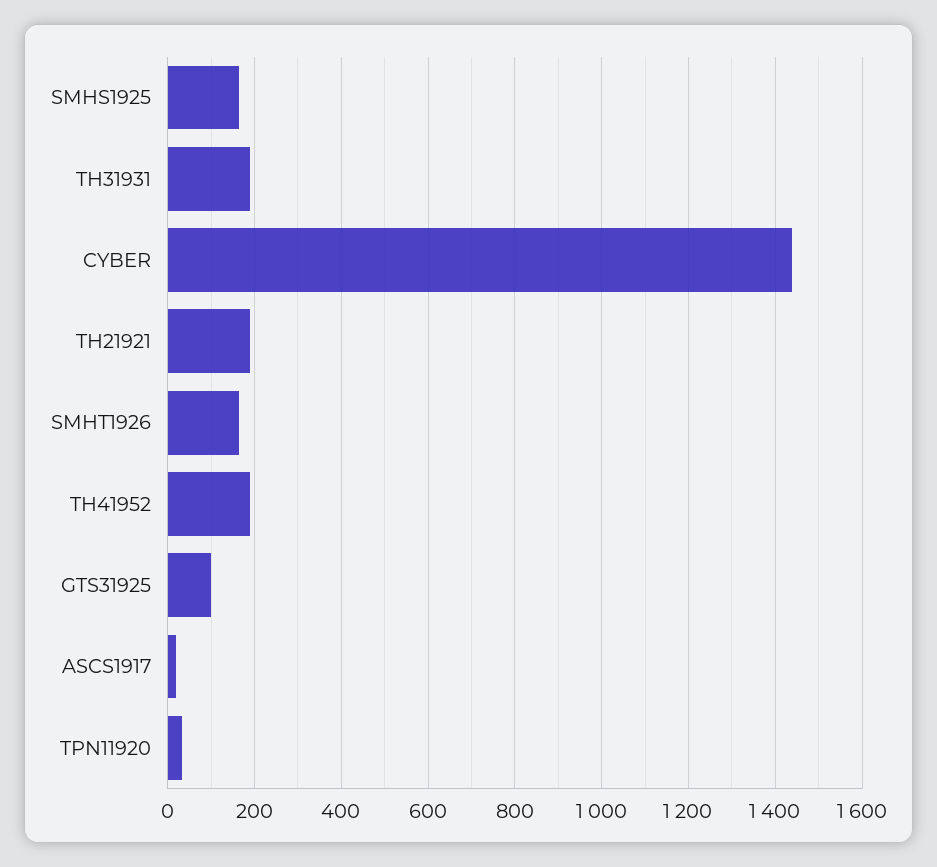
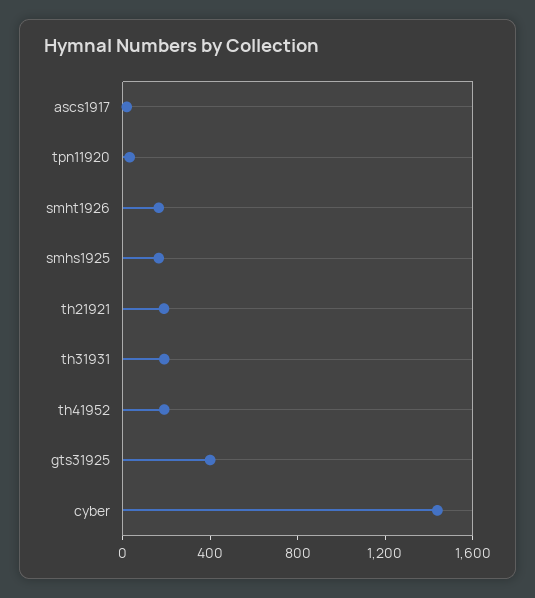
GTS31925: 100 -> 400

